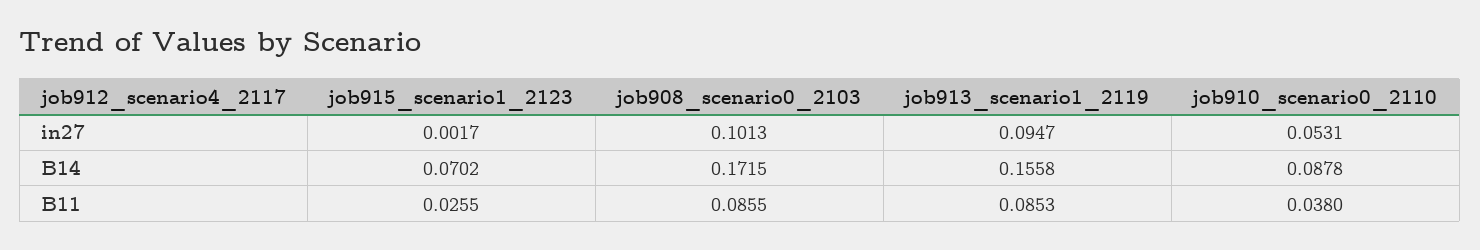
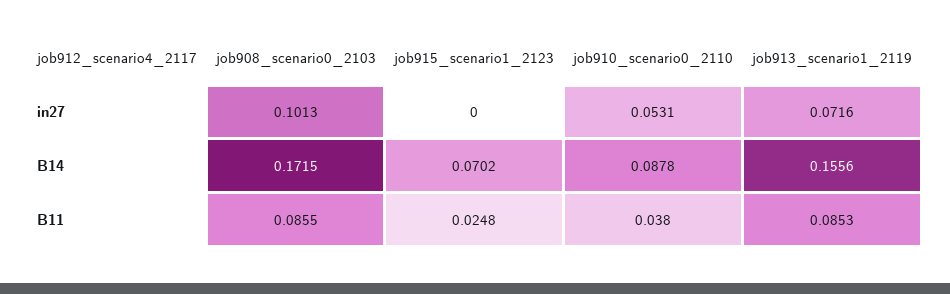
job915_scenario1_2123, in27: 0.0017 -> 0
job913_scenario1_2119, in27: 0.0947 -> 0.0716
job913_scenario1_2119, B14: 0.1558 -> 0.1556
job915_scenario1_2123, B11: 0.0255 -> 0.0248

